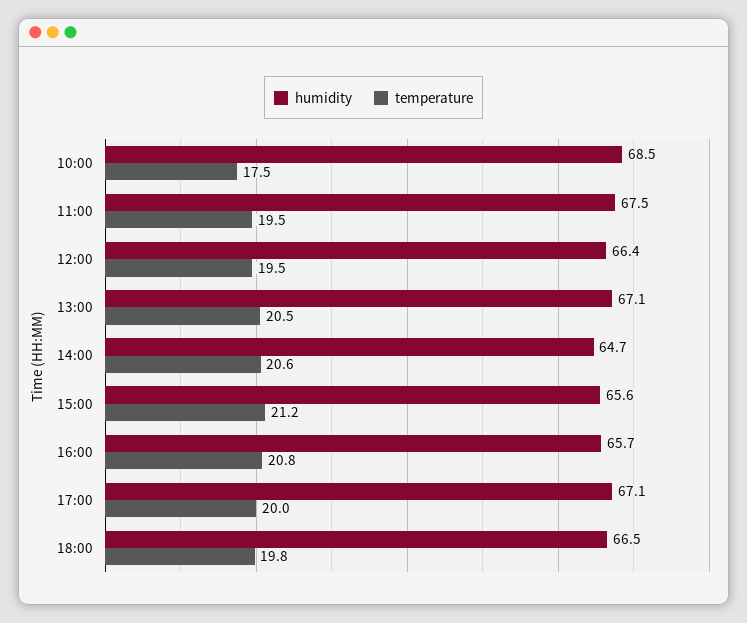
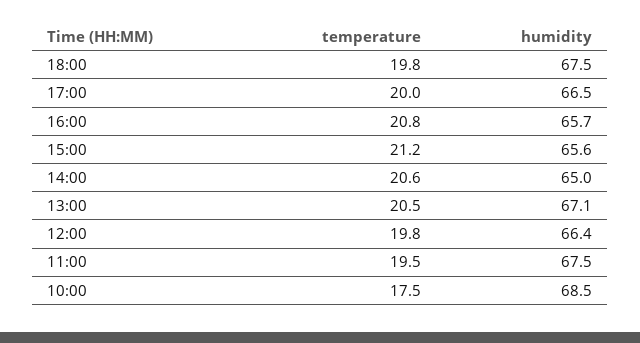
temperature, 12:00: 19.5 -> 19.8
humidity, 14:00: 64.7 -> 65
humidity, 17:00: 67.1 -> 66.5
humidity, 18:00: 66.5 -> 67.5

